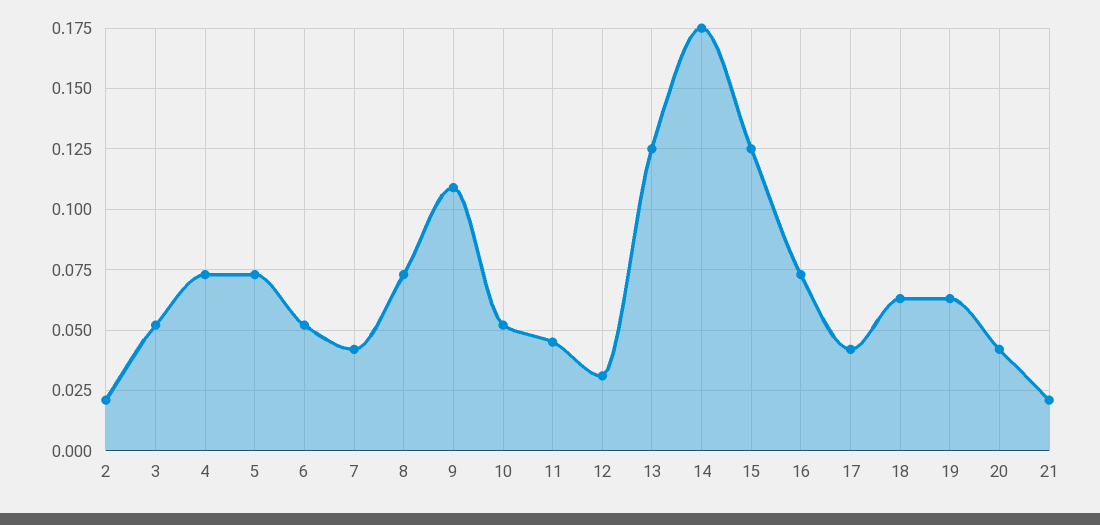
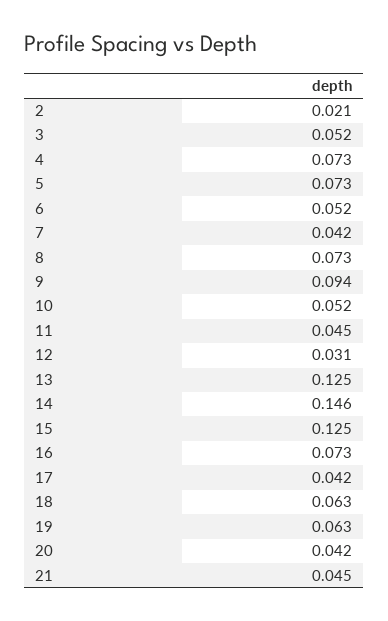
9: 0.11 -> 0.094
14: 0.175 -> 0.146
21: 0.02 -> 0.045

